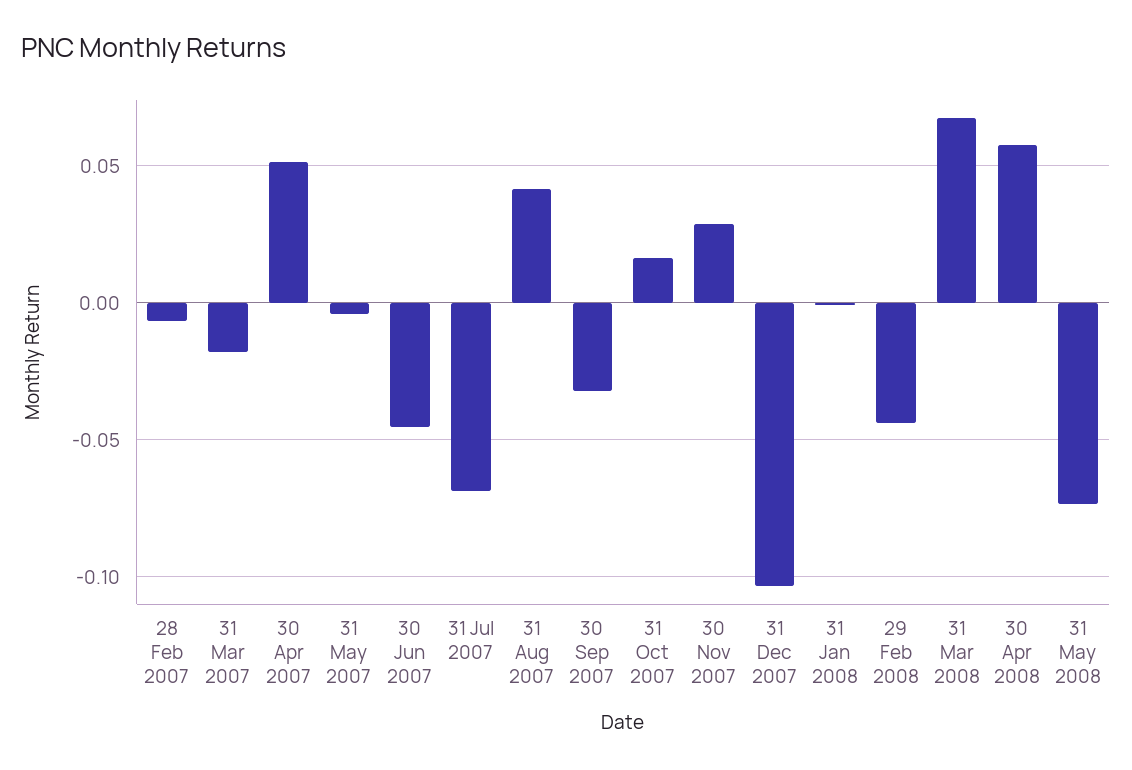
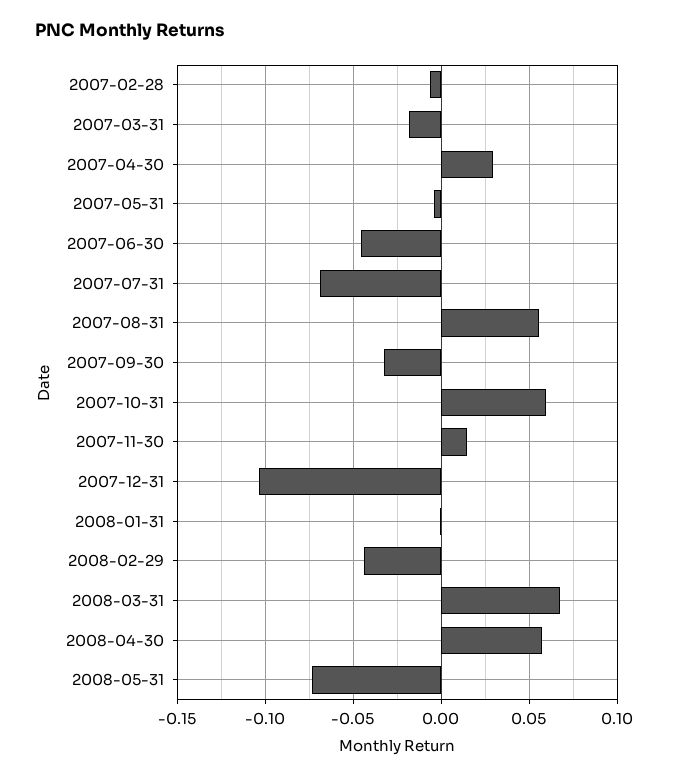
30 Apr 2007: 0.05 -> 0.03
31 Aug 2007: 0.04 -> 0.055
31 Oct 2007: 0.015 -> 0.06
30 Nov 2007: 0.03 -> 0.015

